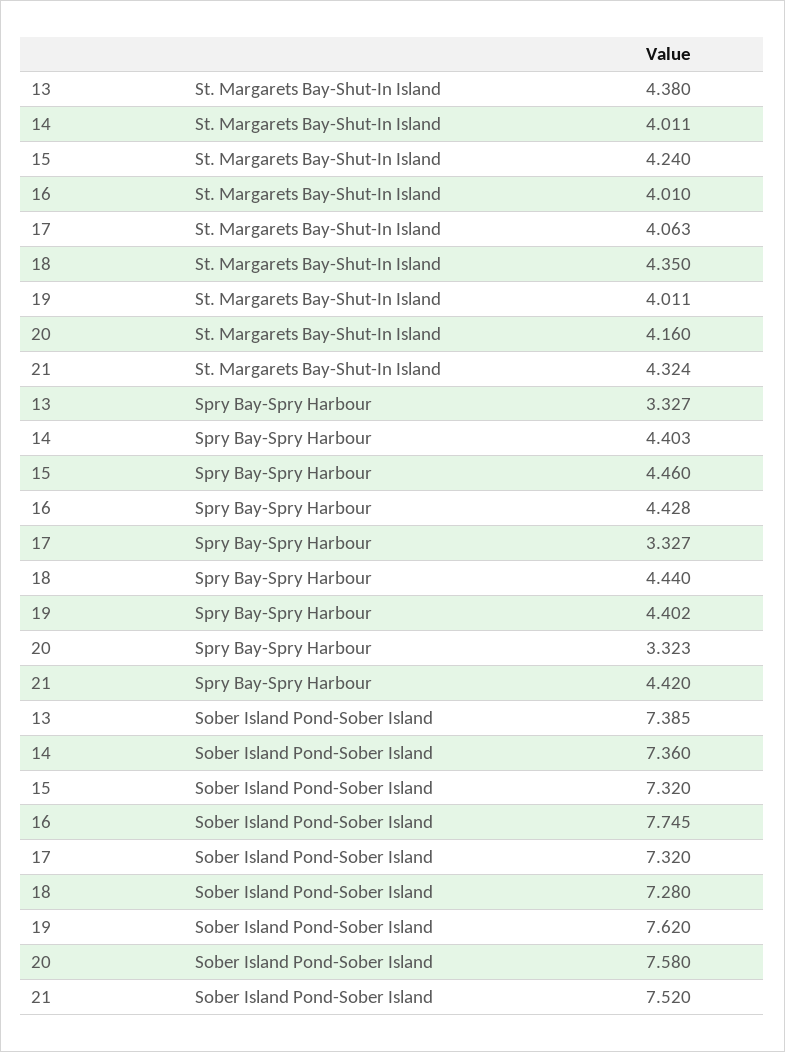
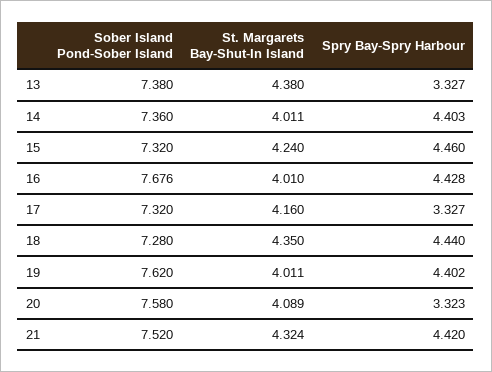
17, St. Margarets Bay-Shut-In Island: 4.063 -> 4.16
20, St. Margarets Bay-Shut-In Island: 4.16 -> 4.089
13, Sober Island Pond-Sober Island: 7.385 -> 7.38
16, Sober Island Pond-Sober Island: 7.745 -> 7.676

